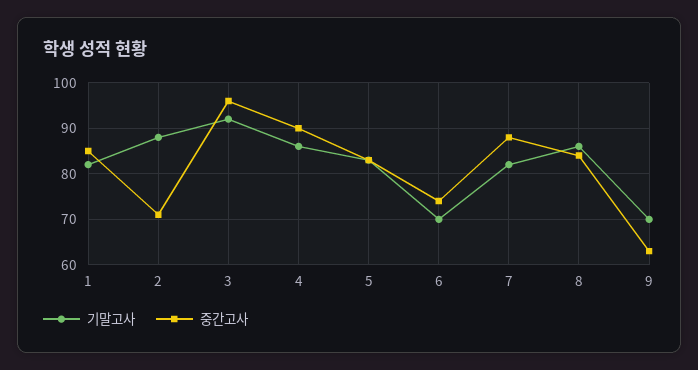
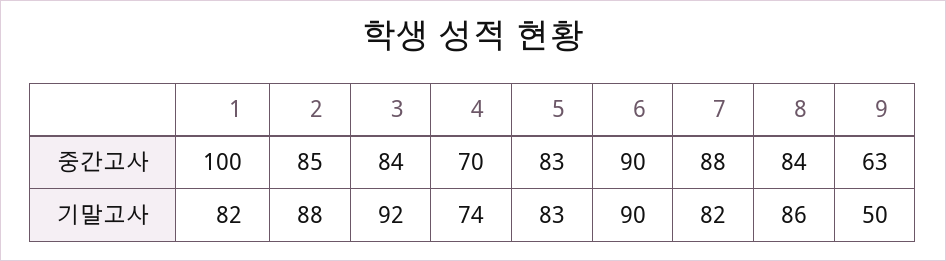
중간고사, 1: 85 -> 100
중간고사, 2: 70 -> 85
중간고사, 3: 95 -> 84
기말고사, 4: 85 -> 74
중간고사, 4: 90 -> 70
기말고사, 6: 70 -> 90
중간고사, 6: 75 -> 90
기말고사, 9: 70 -> 50

